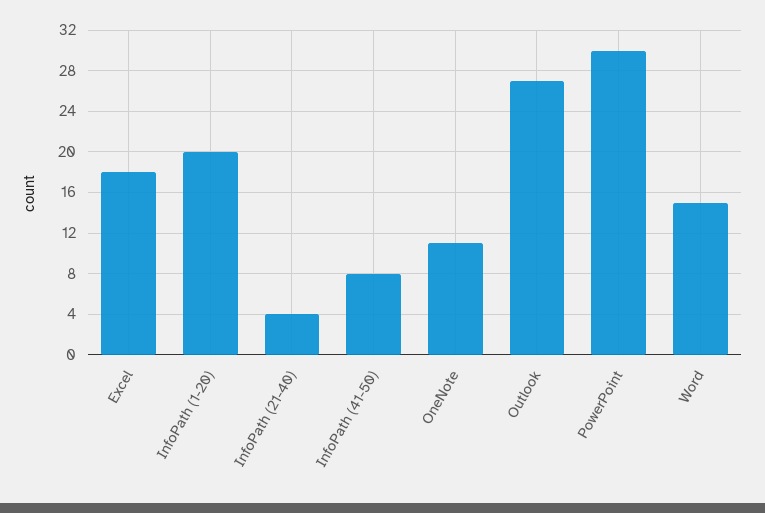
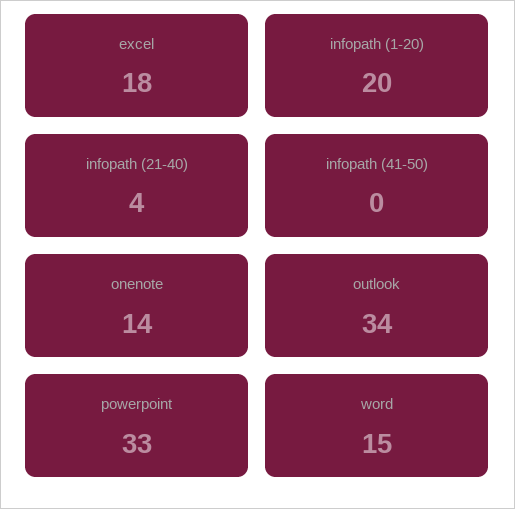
InfoPath (41-50): 8 -> 0
OneNote: 11 -> 14
Outlook: 27 -> 34
PowerPoint: 30 -> 33

